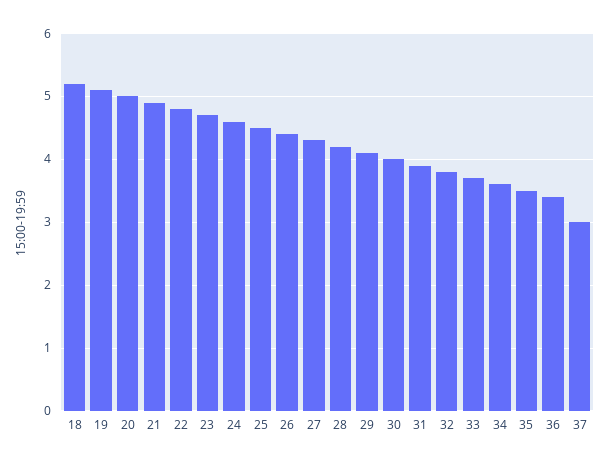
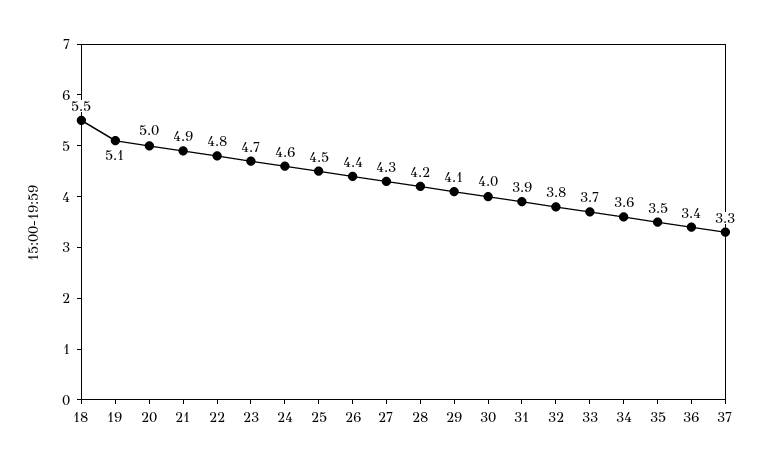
18: 5.2 -> 5.5
37: 3 -> 3.3

